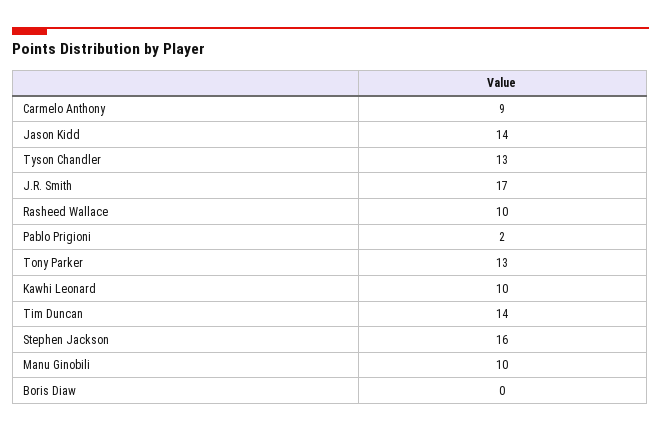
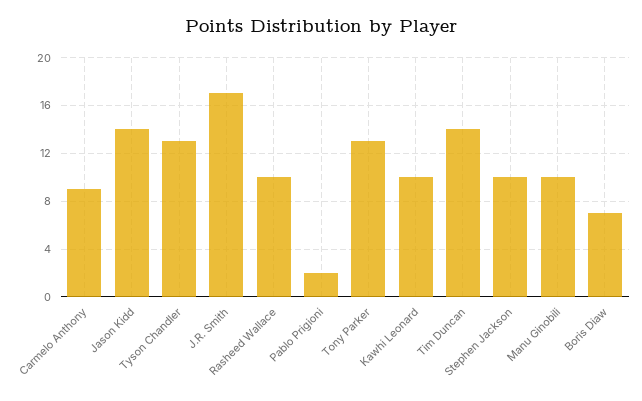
Stephen Jackson: 16 -> 10
Boris Diaw: 0 -> 7

